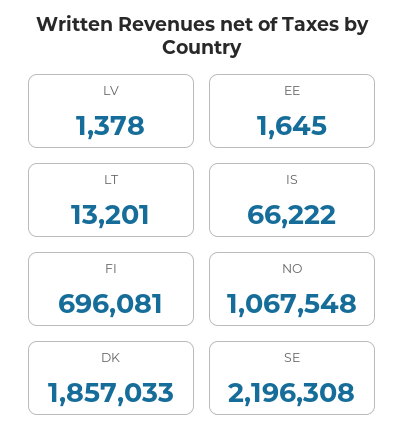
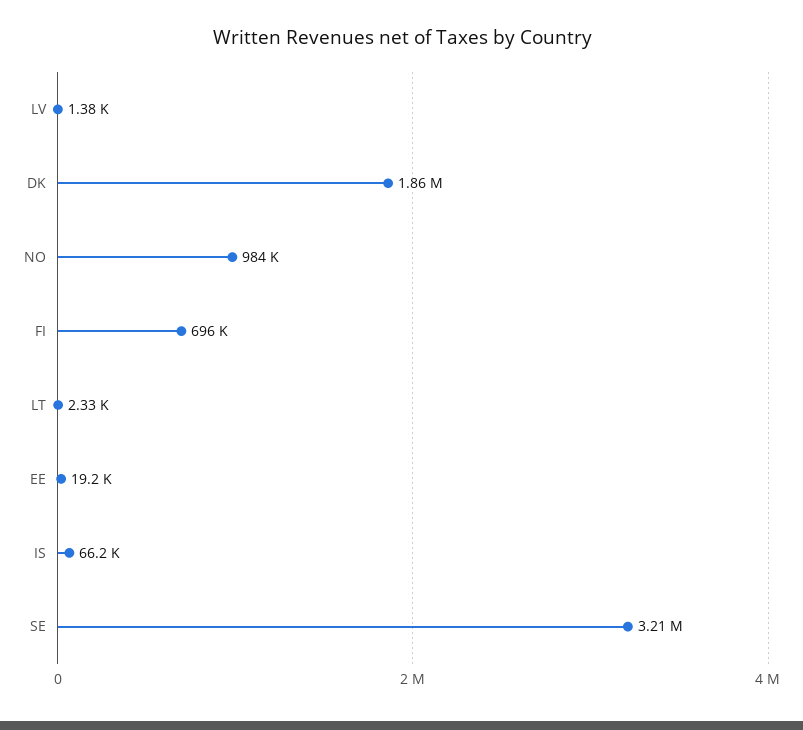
EE: 1645 -> 19200
LT: 13201 -> 2330
NO: 1067548 -> 984000
SE: 2196308 -> 3210000

